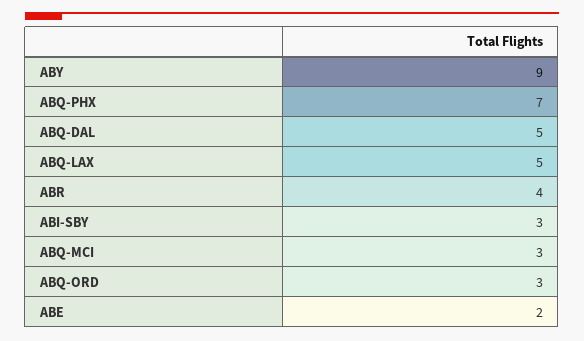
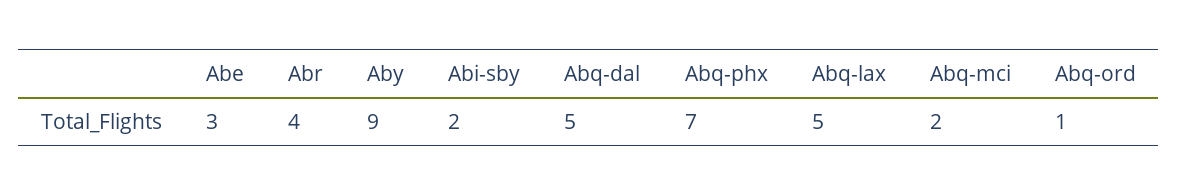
ABI-SBY: 3 -> 2
ABQ-MCI: 3 -> 2
ABQ-ORD: 3 -> 1
ABE: 2 -> 3

